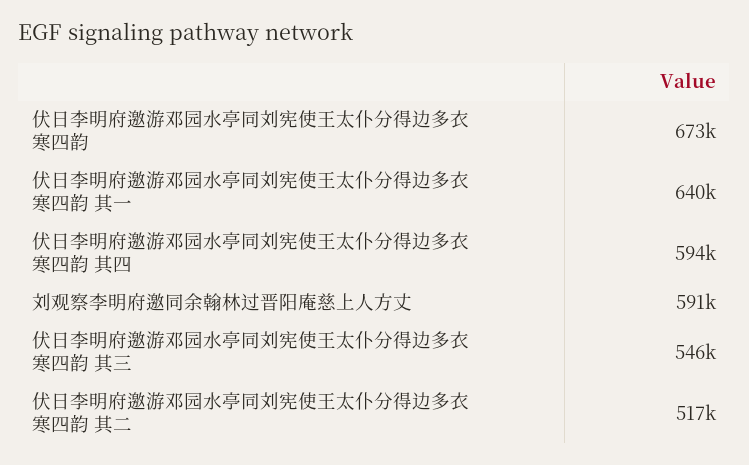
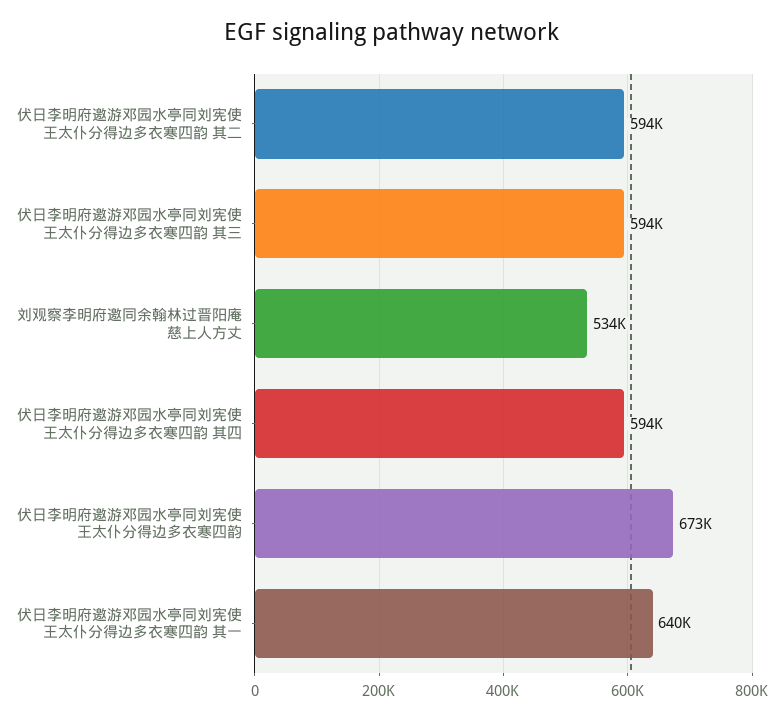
刘观察李明府邀同余翰林过晋阳庵慈上人方丈: 591000 -> 534000
伏日李明府邀游邓园水亭同刘宪使王太仆分得边多衣寒四韵 其三: 546000 -> 594000
伏日李明府邀游邓园水亭同刘宪使王太仆分得边多衣寒四韵 其二: 517000 -> 594000

